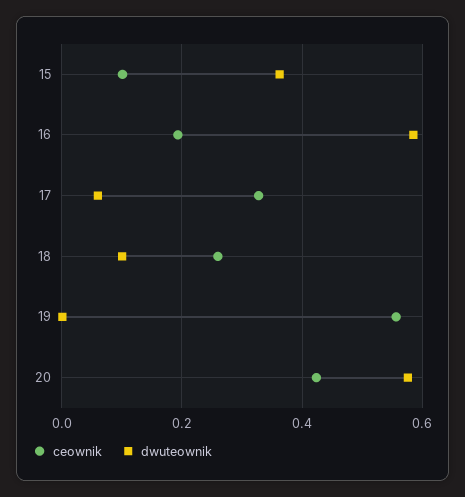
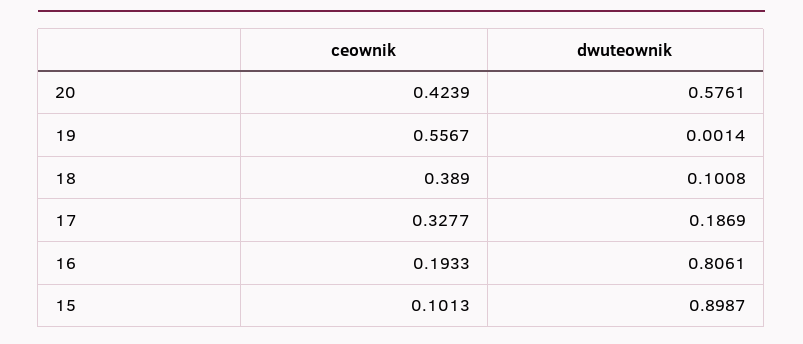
dwuteownik, 15: 0.36 -> 0.8987
dwuteownik, 16: 0.58 -> 0.8061
dwuteownik, 17: 0.06 -> 0.1869
ceownik, 18: 0.26 -> 0.389

